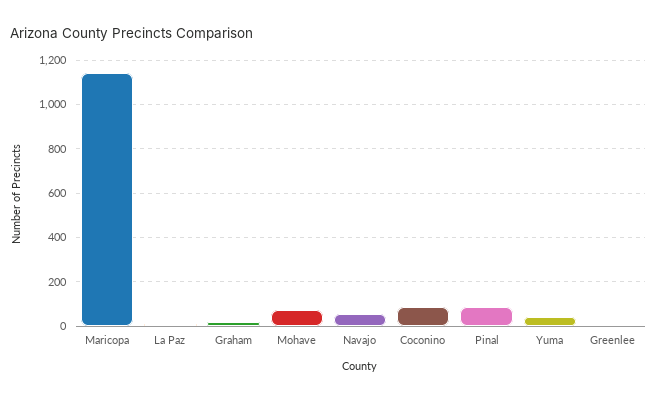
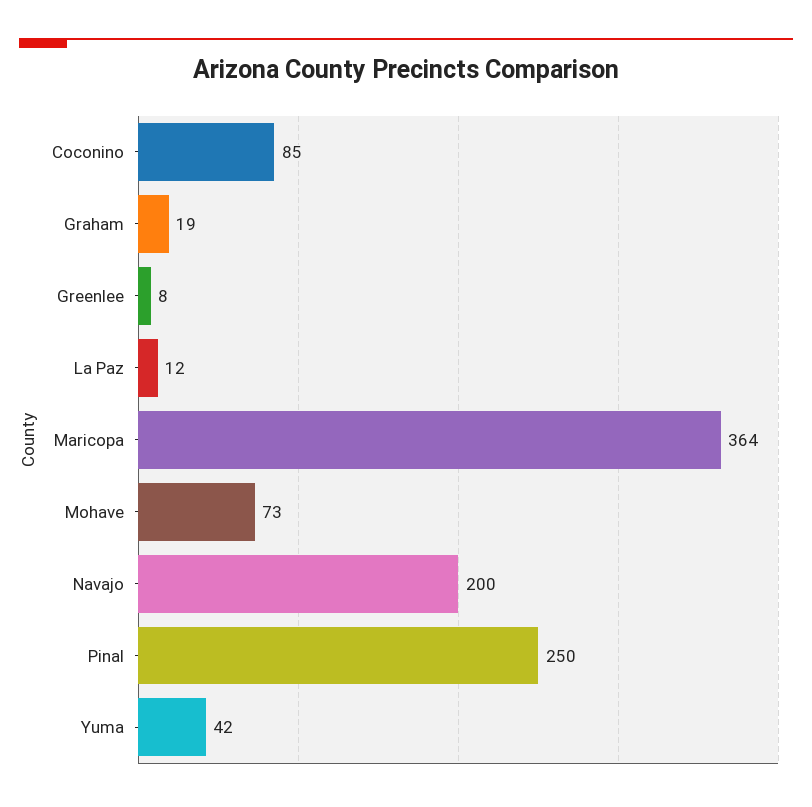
Maricopa: 1150 -> 364
Navajo: 50 -> 200
Pinal: 100 -> 250

